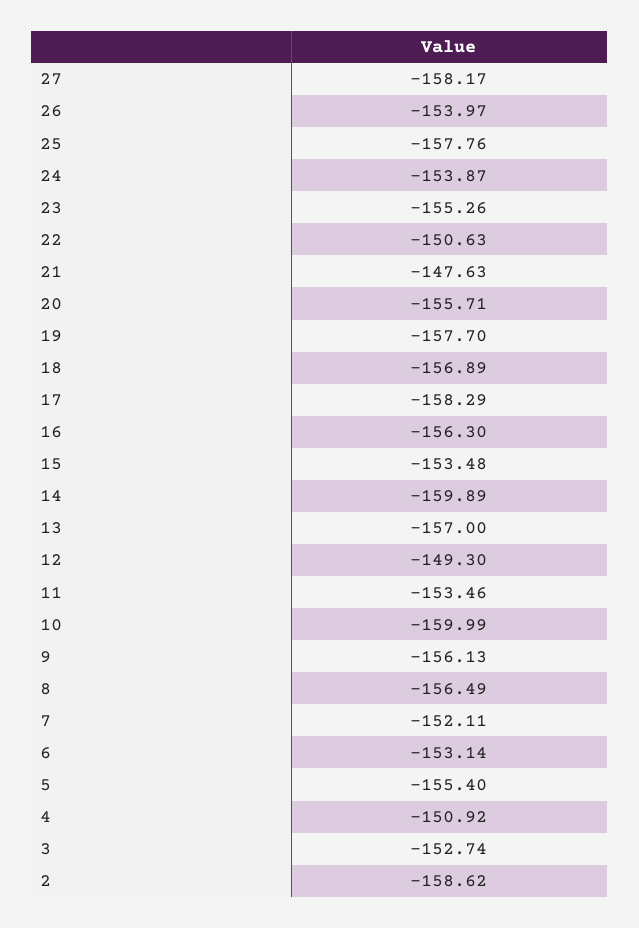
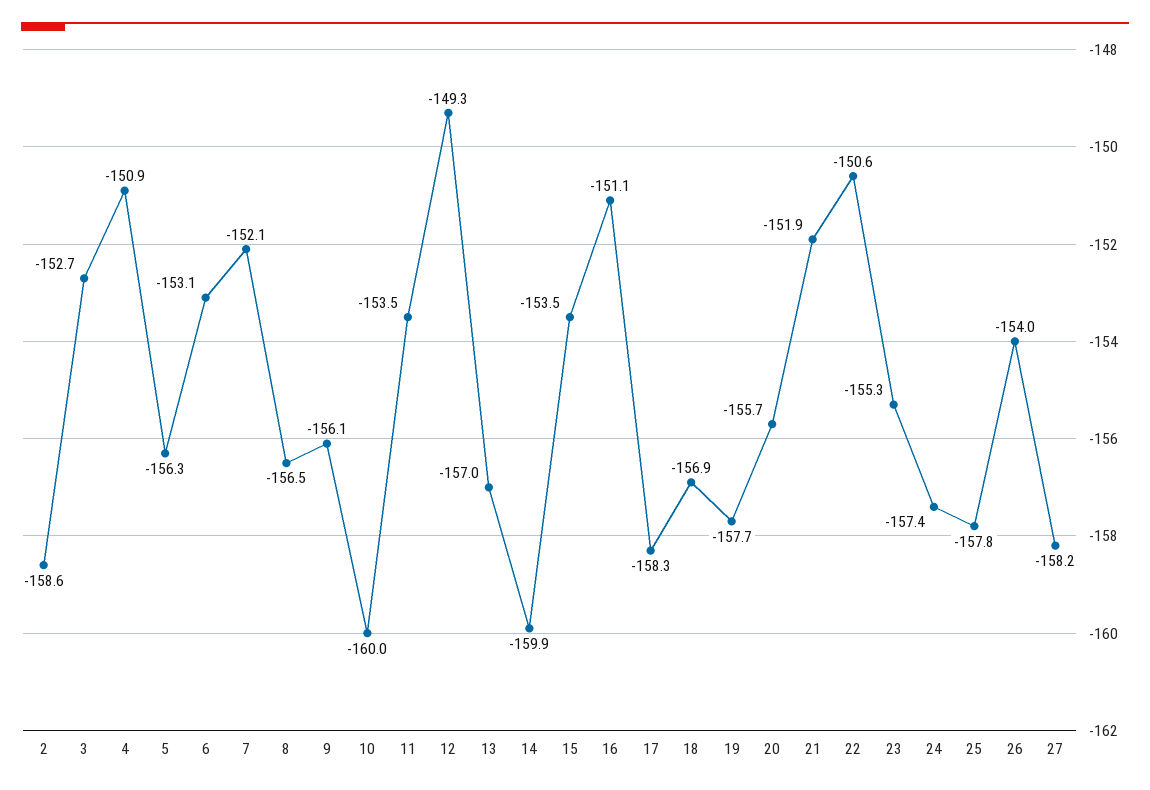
24: -153.87 -> -157.4
21: -147.63 -> -151.9
16: -156.3 -> -151.1
5: -155.4 -> -156.3

